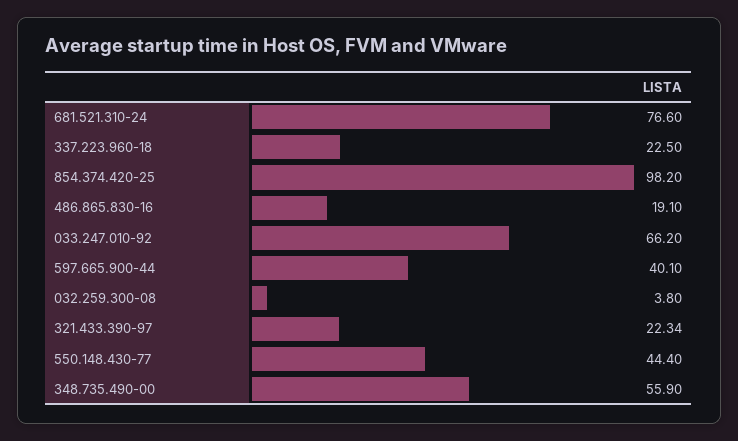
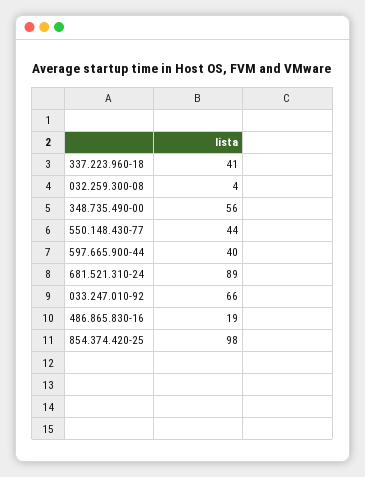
681.521.310-24: 76.6 -> 89
337.223.960-18: 22.5 -> 41
321.433.390-97: 22.34 -> none

